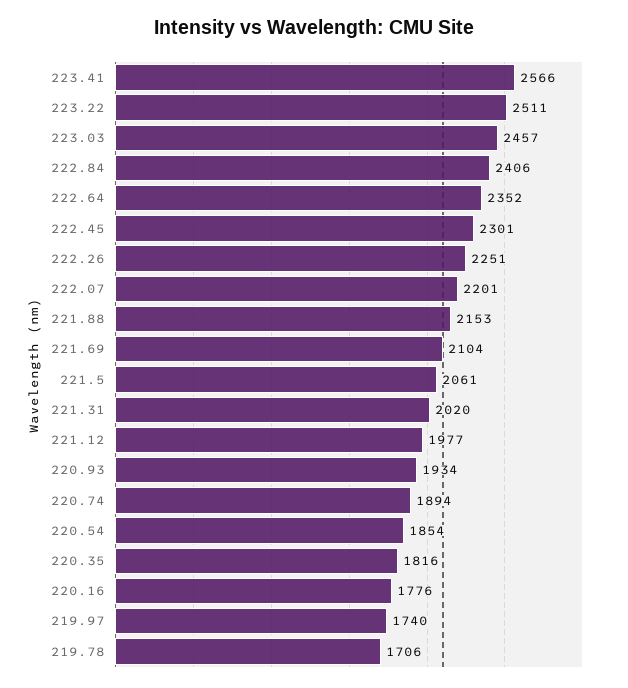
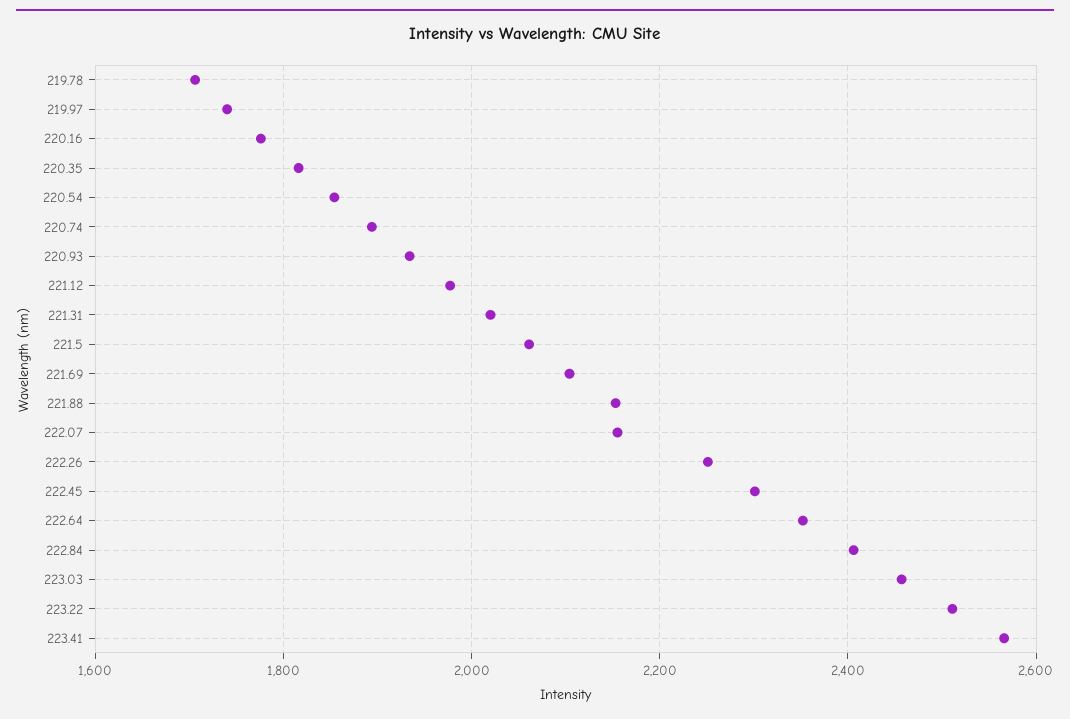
222.07: 2201 -> 2160

